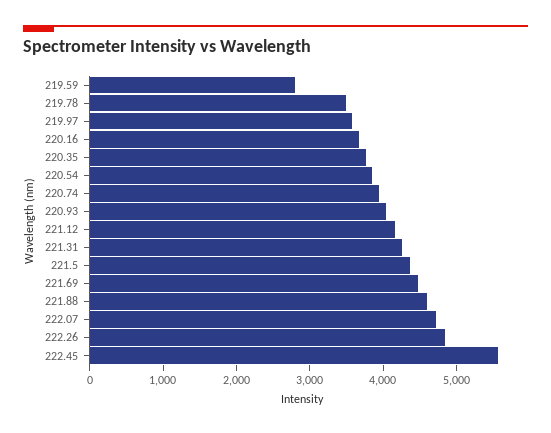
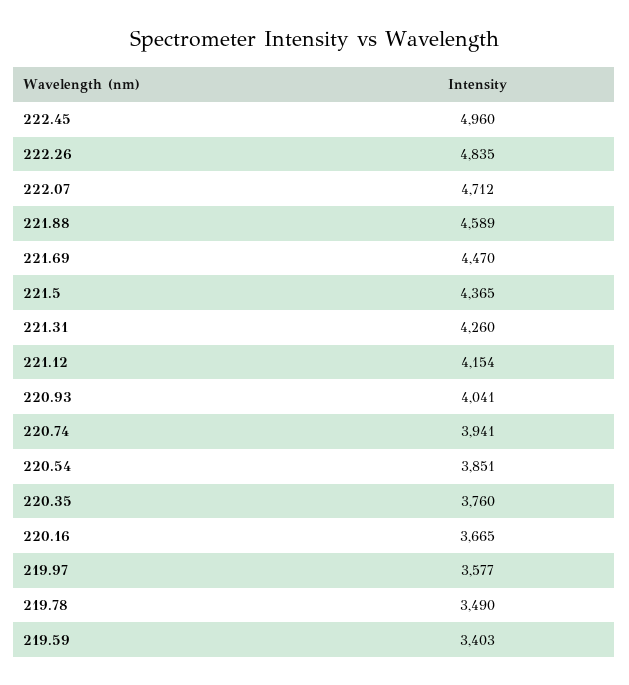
219.59: 2800 -> 3403
222.45: 5600 -> 4960

